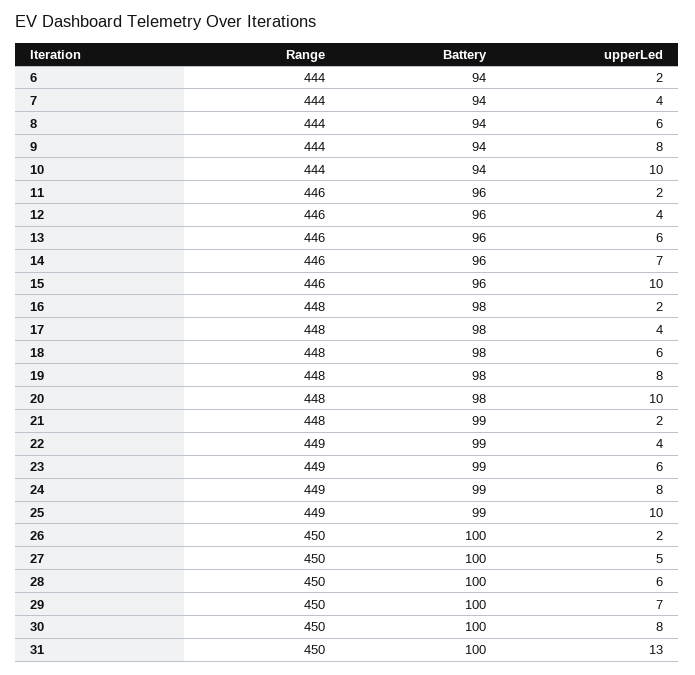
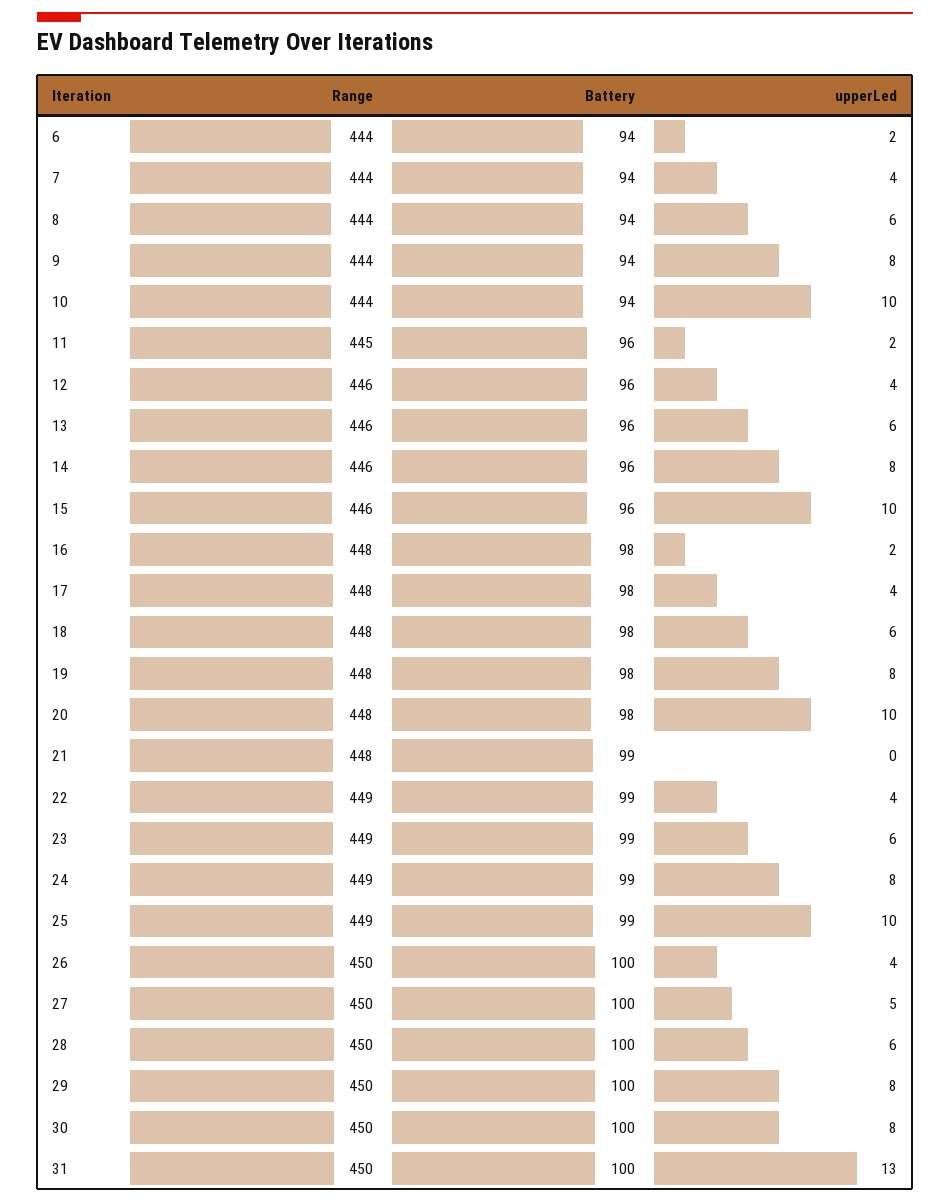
Range, 11: 446 -> 445
upperLed, 14: 7 -> 8
upperLed, 21: 2 -> 0
upperLed, 26: 2 -> 4
upperLed, 29: 7 -> 8

